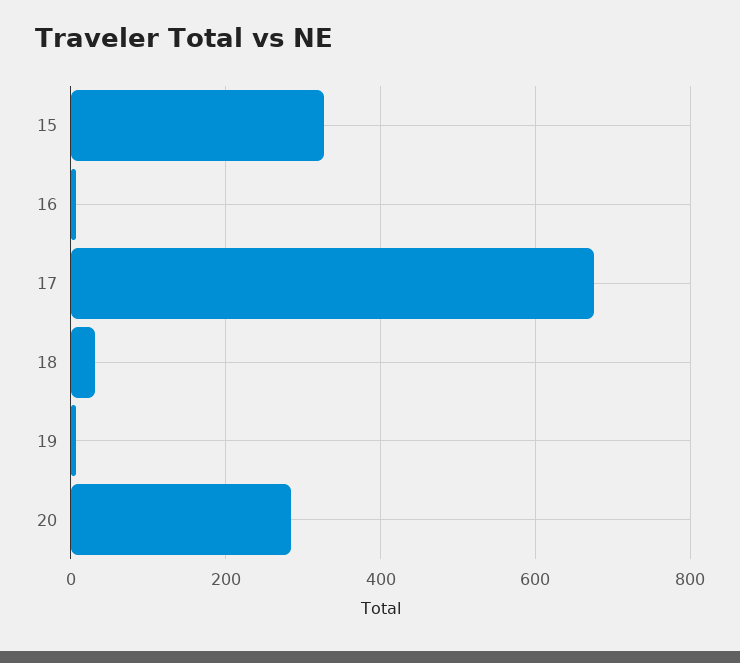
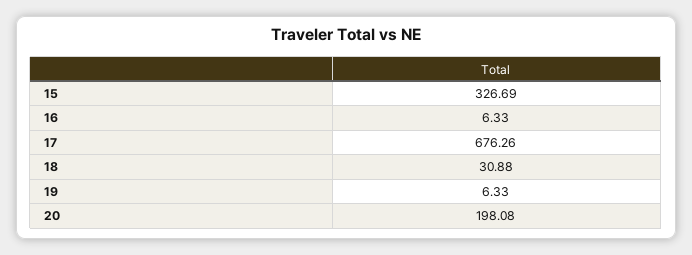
20: 280 -> 198.08

